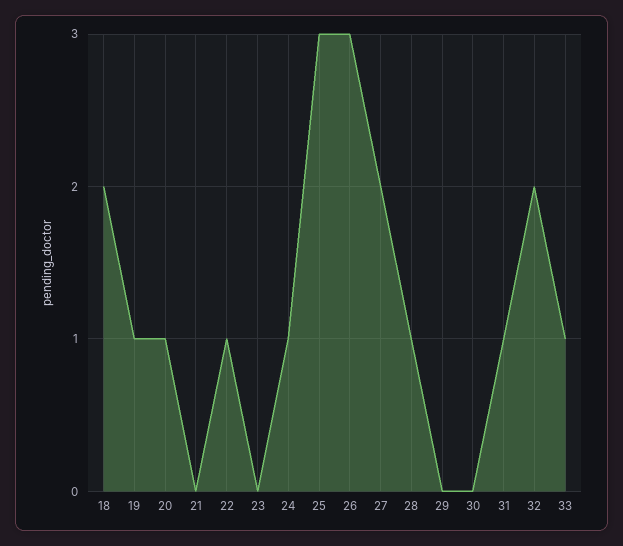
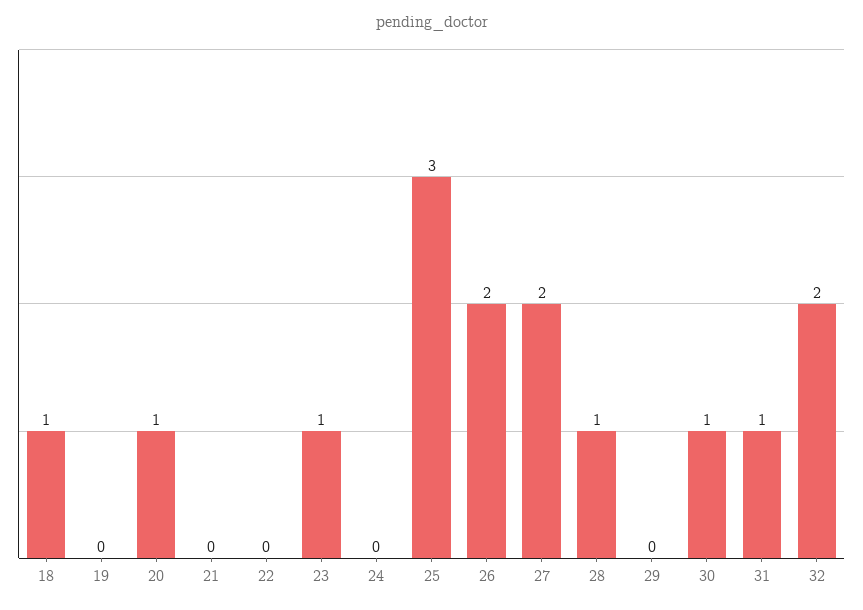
18: 2 -> 1
19: 1 -> 0
22: 1 -> 0
23: 0 -> 1
24: 1 -> 0
26: 3 -> 2
30: 0 -> 1
33: 1 -> none

